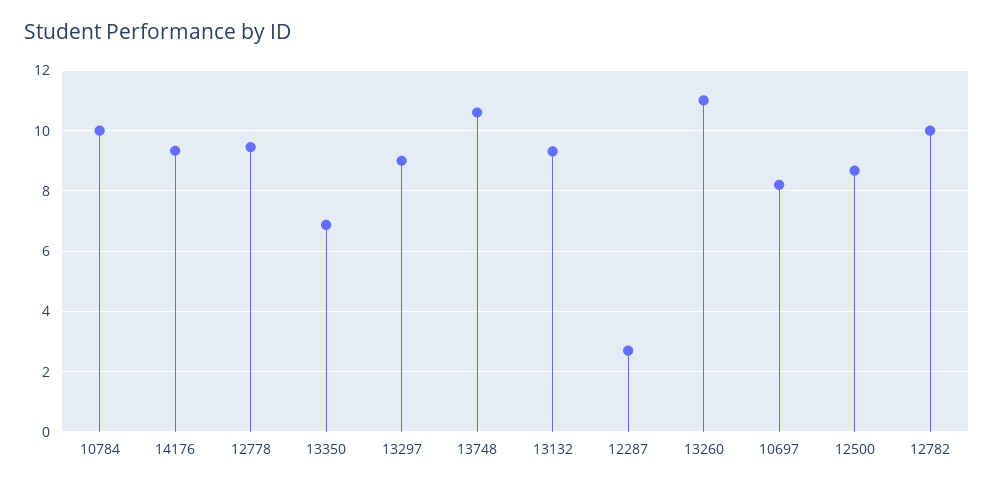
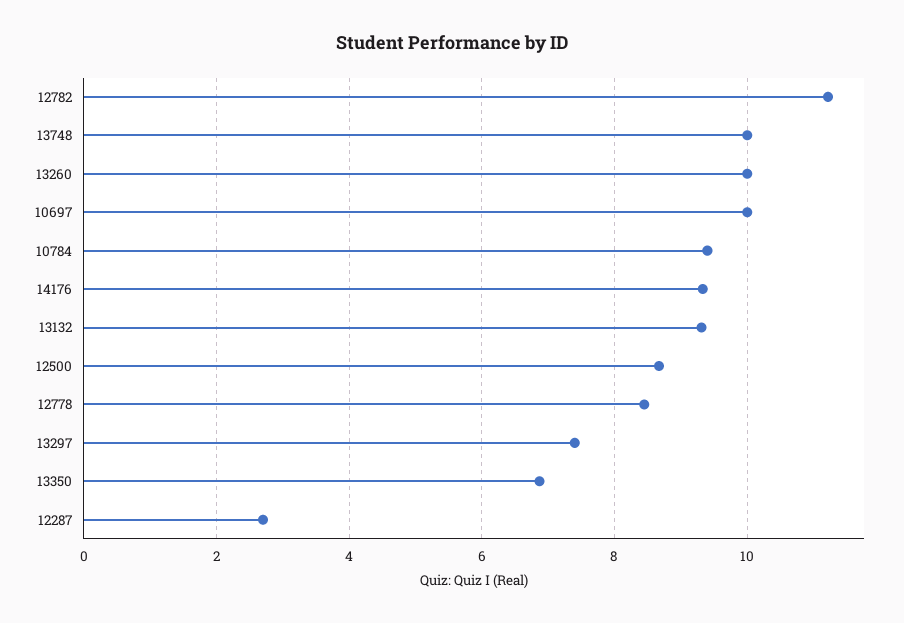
10784: 10 -> 9.4
12778: 9.4 -> 8.4
13297: 9 -> 7.4
13748: 10.6 -> 10
13260: 11 -> 10
10697: 8.2 -> 10
12782: 10 -> 11.2

